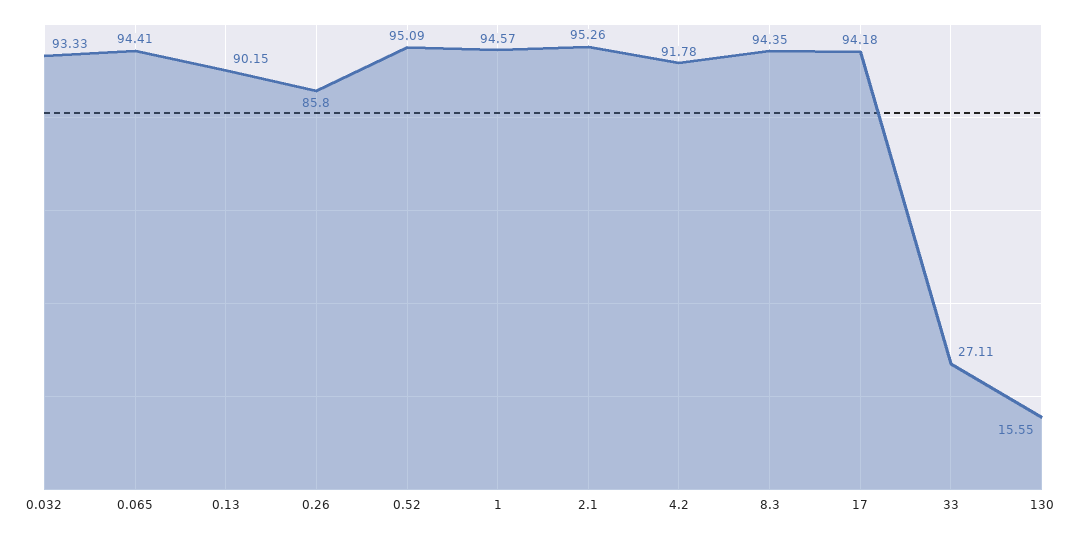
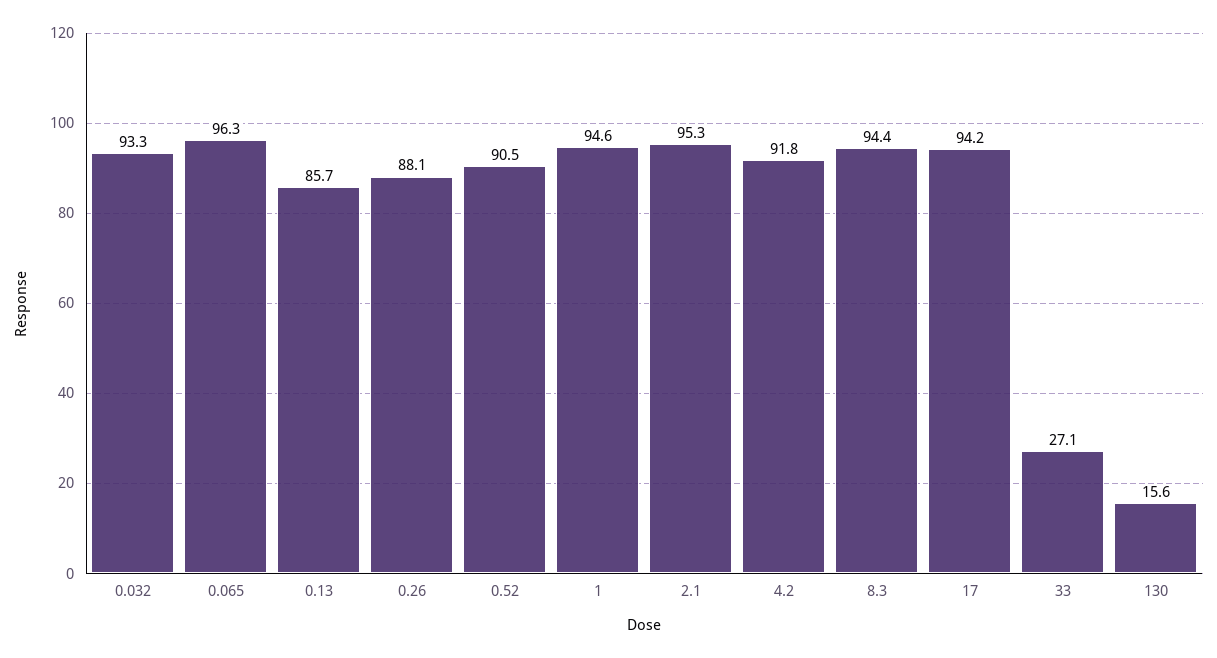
0.065: 94.41 -> 96.3
0.13: 90.15 -> 85.7
0.26: 85.8 -> 88.1
0.52: 95.09 -> 90.5

